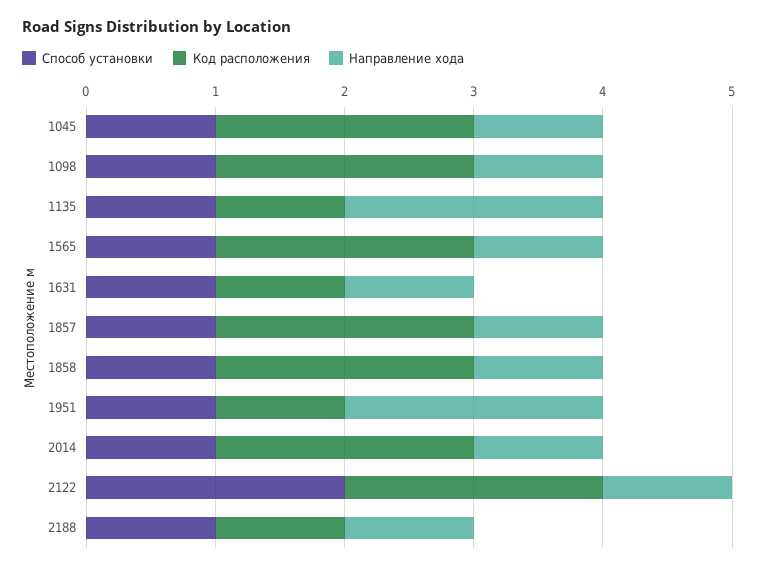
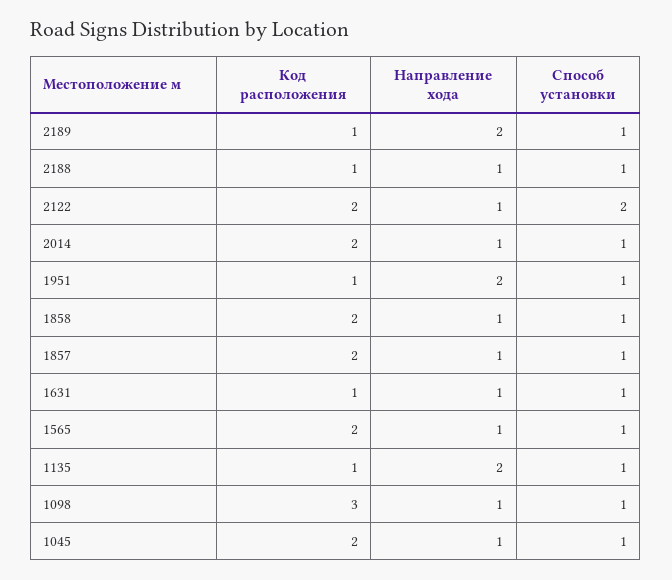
Код расположения, 1098: 2 -> 3
Код расположения, 2189: none -> 1
Направление хода, 2189: none -> 2
Способ установки, 2189: none -> 1

